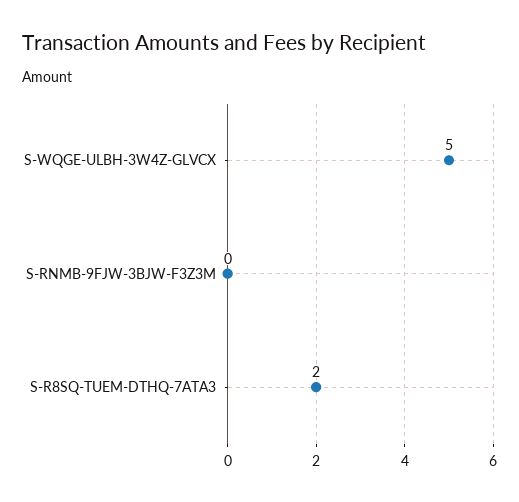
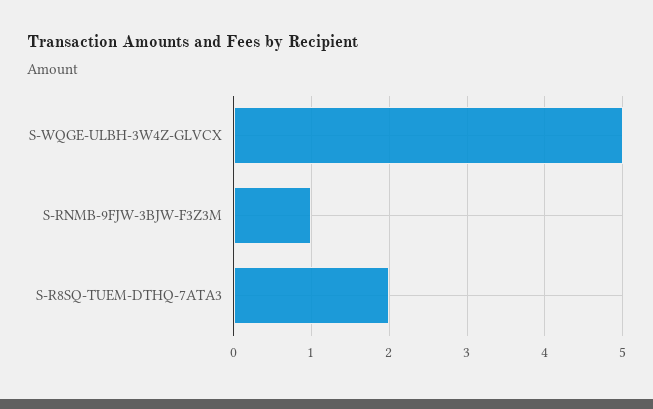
S-RNMB-9FJW-3BJW-F3Z3M: 0 -> 1

